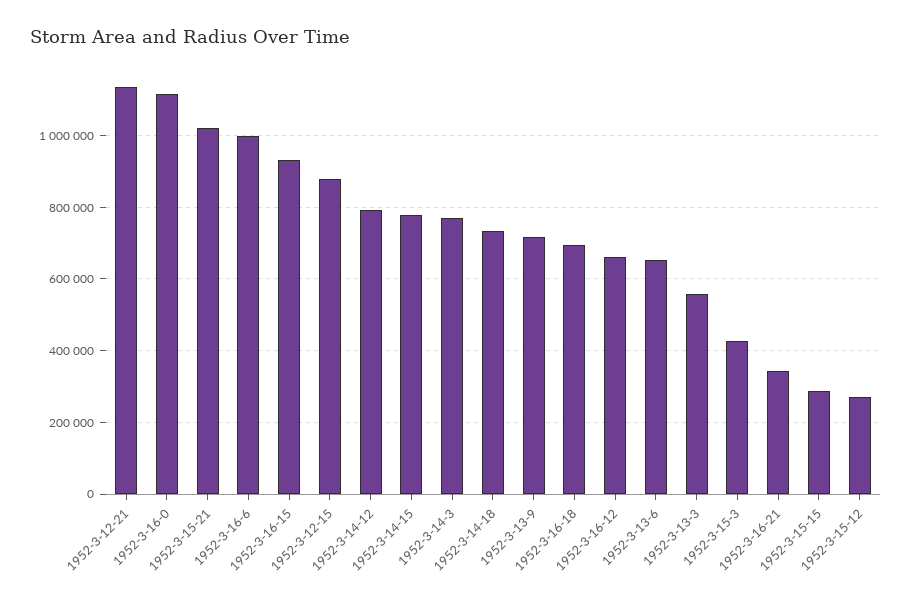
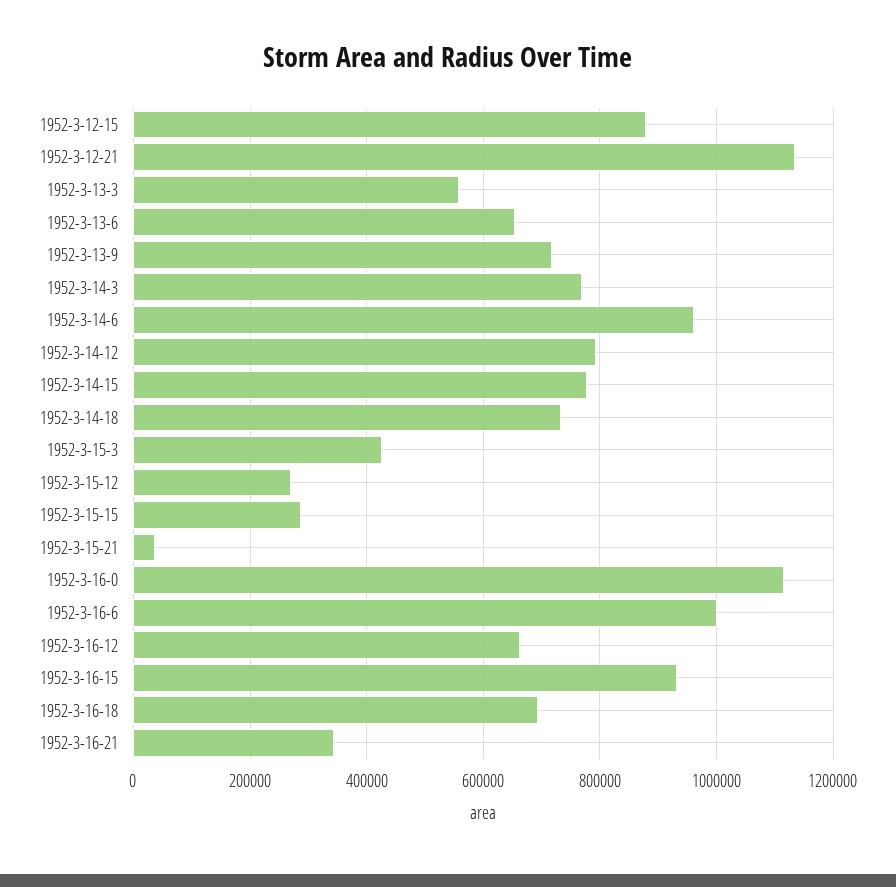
1952-3-15-21: 1020000 -> 40000
1952-3-14-6: none -> 960000

